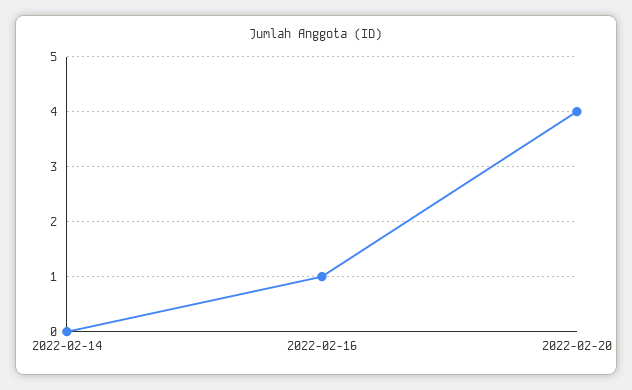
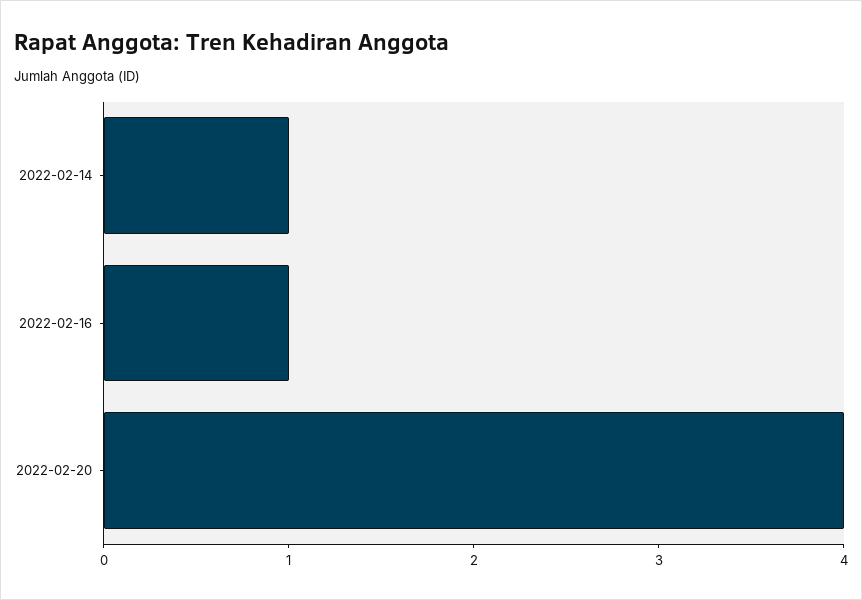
2022-02-14: 0 -> 1

